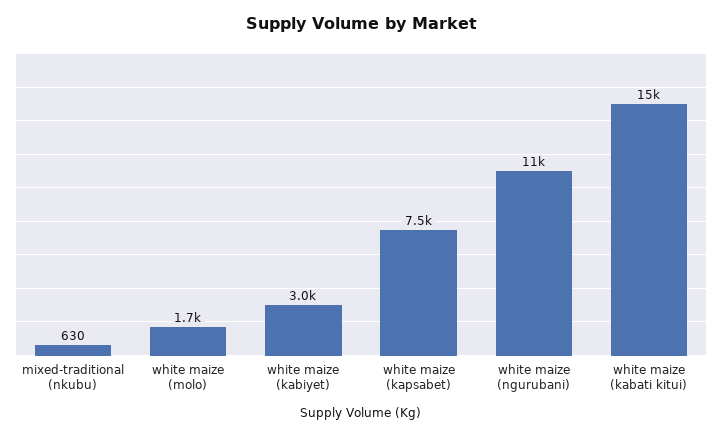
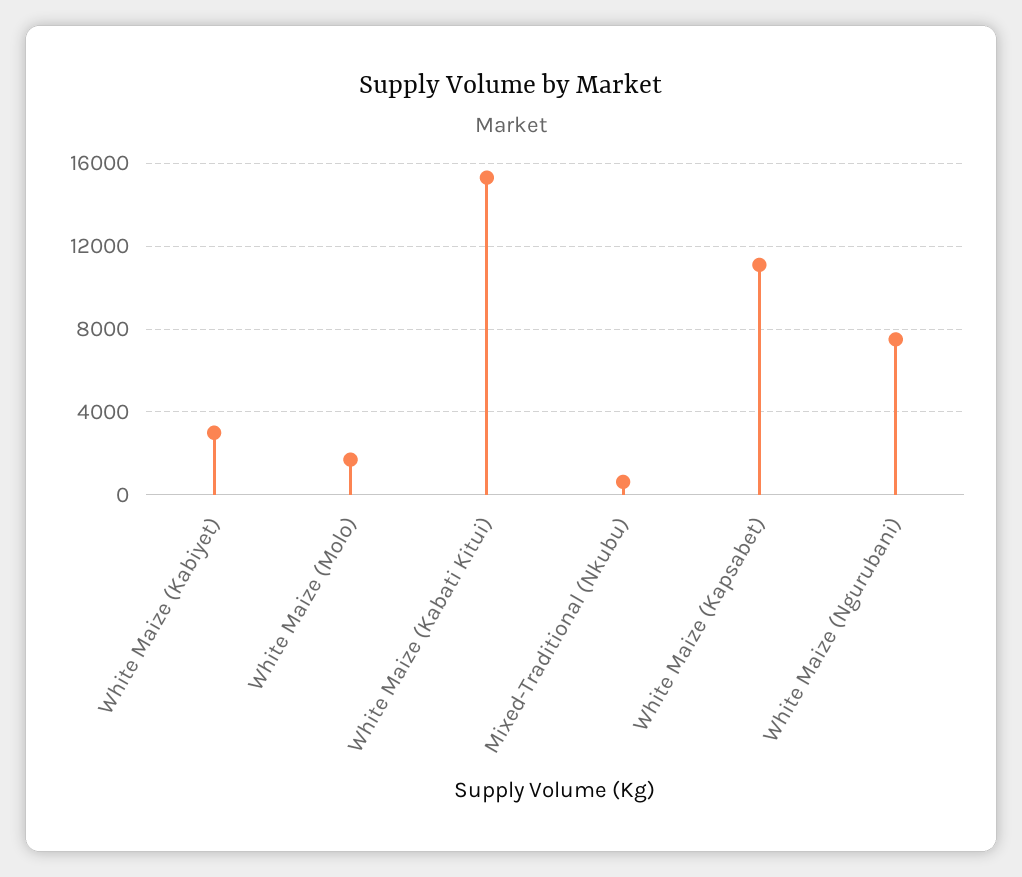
white maize (kapsabet): 7500 -> 11000
white maize (ngurubani): 11000 -> 7500

